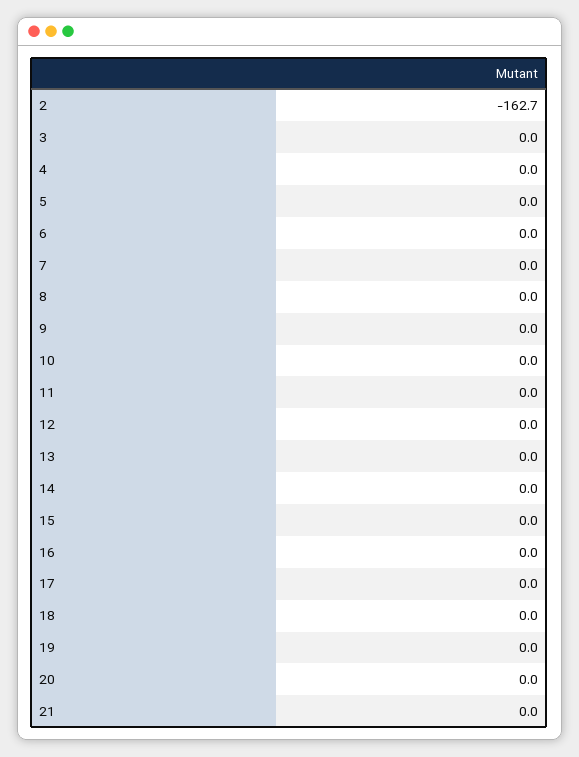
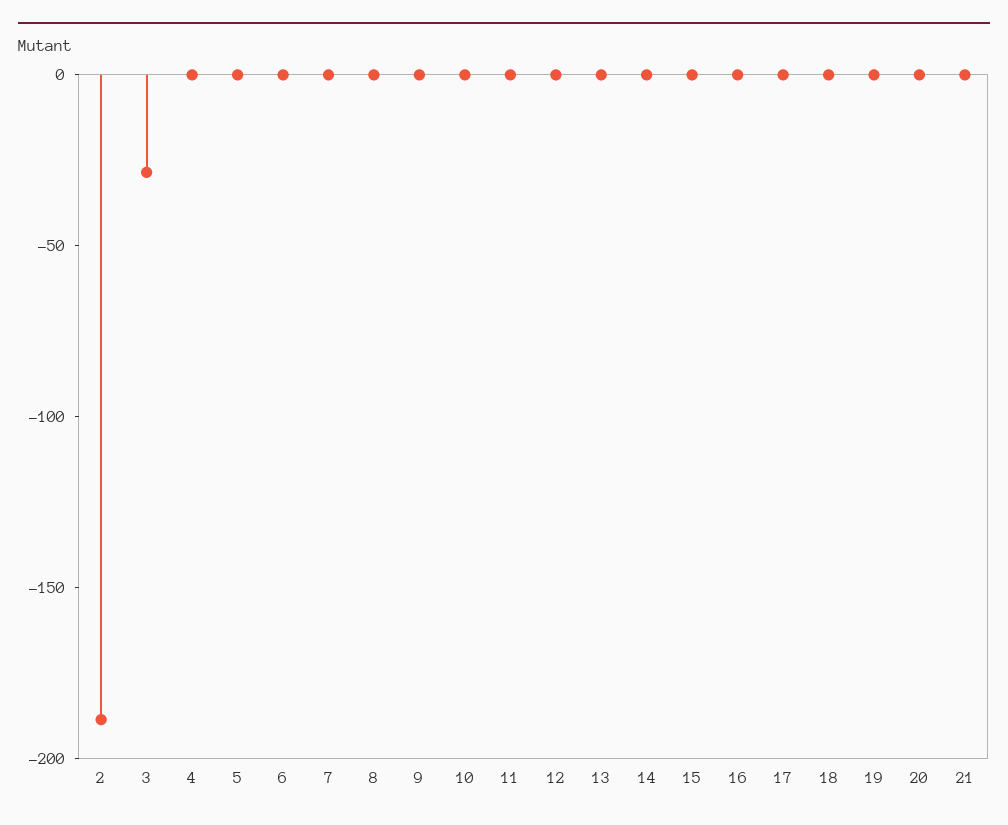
2: -162.7 -> -190
3: 0 -> -30

